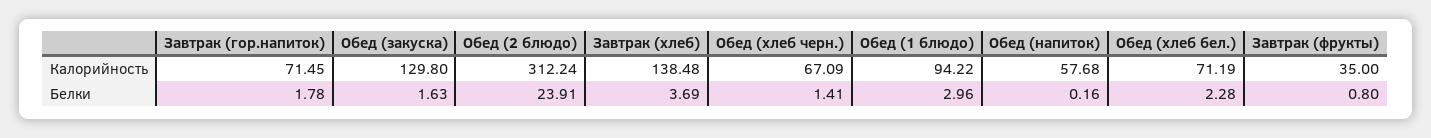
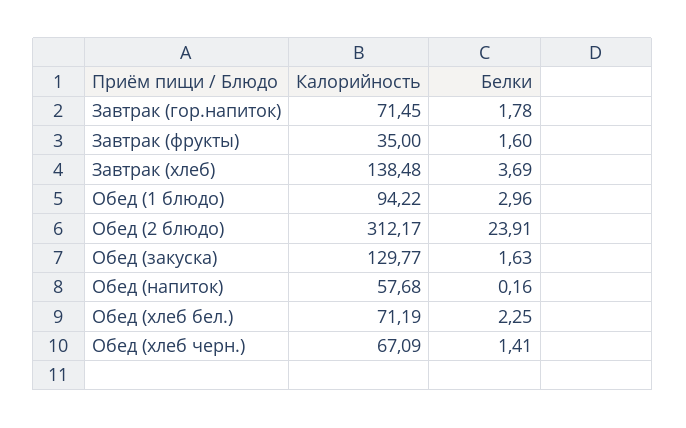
Обед (закуска), Калорийность: 129.8 -> 129.77
Обед (2 блюдо), Калорийность: 312.24 -> 312.17
Обед (хлеб бел.), Белки: 2.28 -> 2.25
Завтрак (фрукты), Белки: 0.8 -> 1.6

